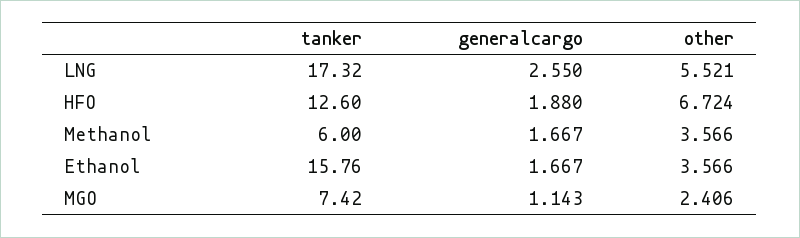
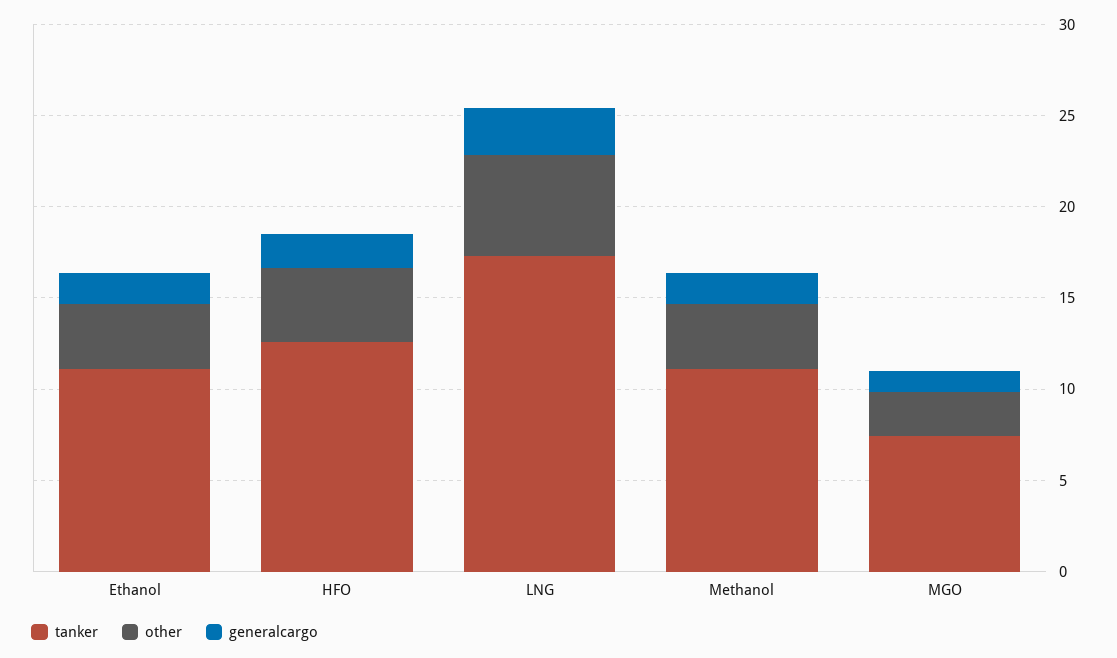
other, HFO: 6.724 -> 4
tanker, Methanol: 6 -> 11
tanker, Ethanol: 15.76 -> 11

